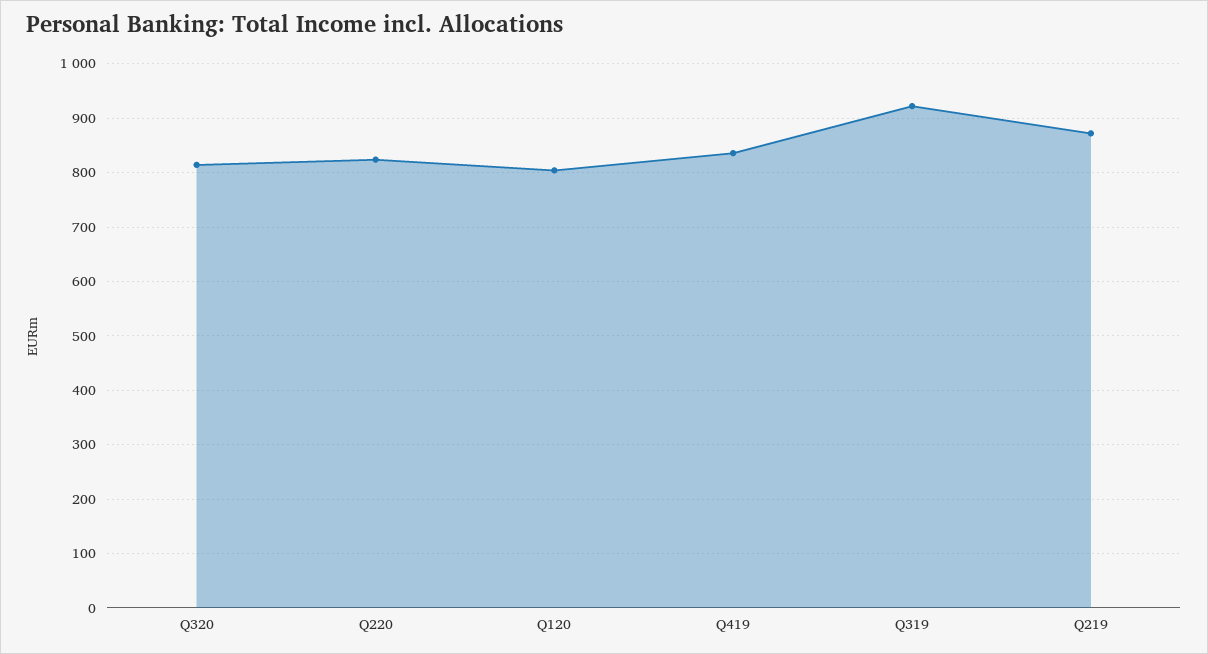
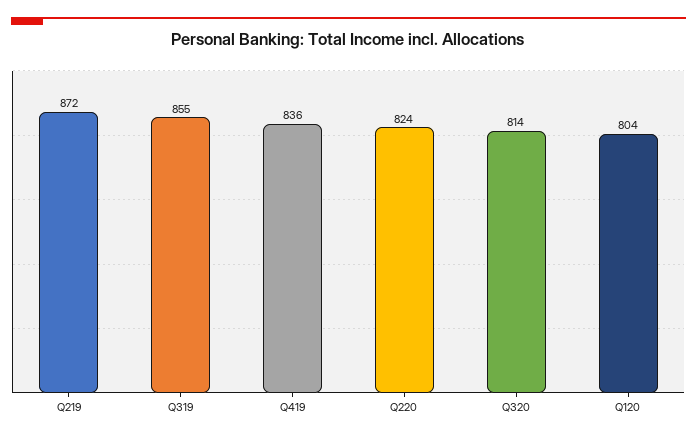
Q319: 920 -> 855

